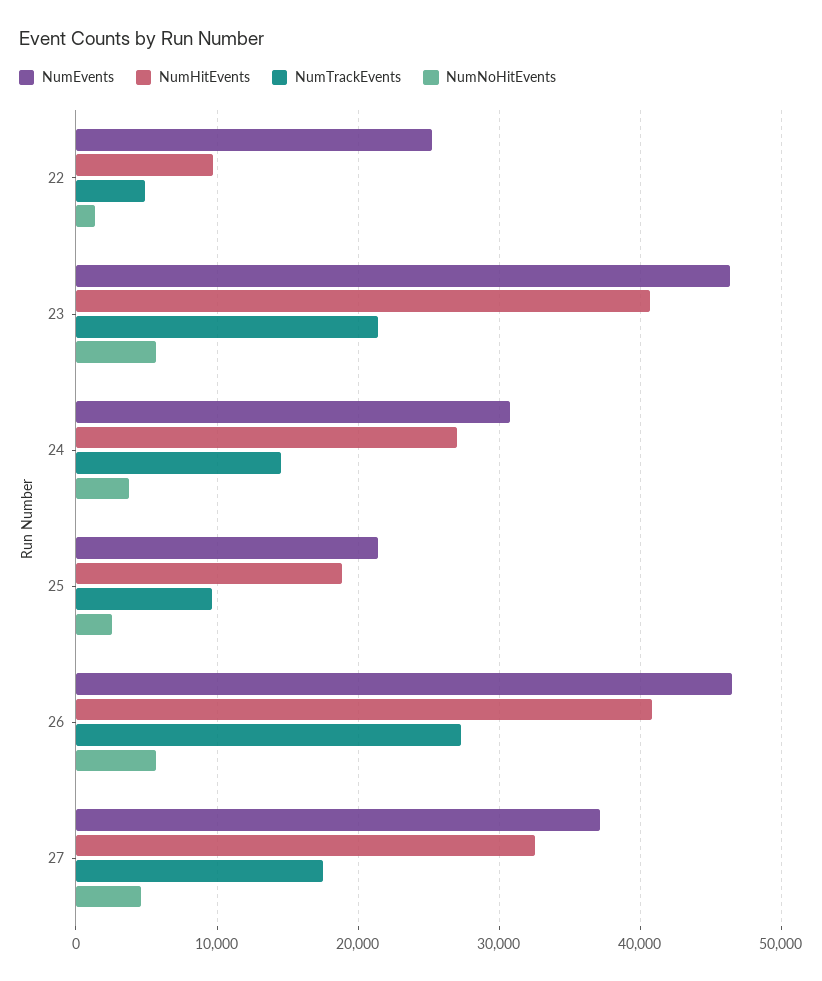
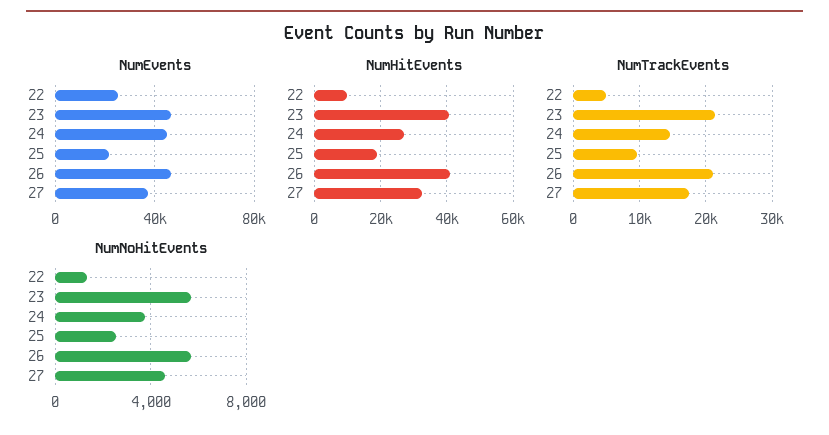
NumEvents, 24: 31000 -> 45000
NumTrackEvents, 26: 27000 -> 21000

